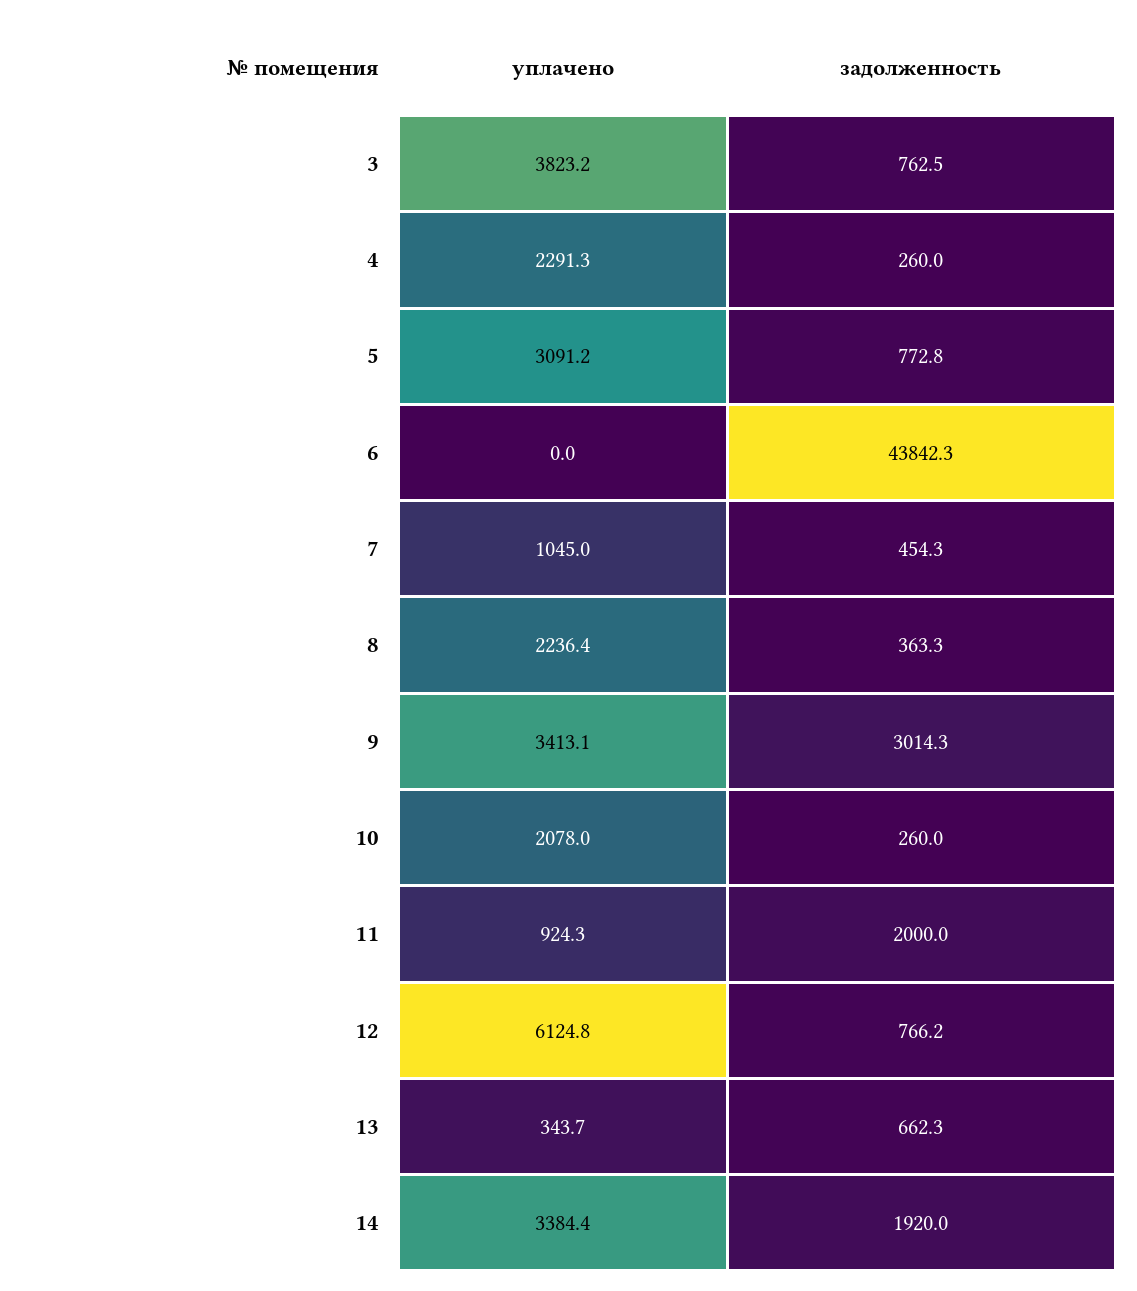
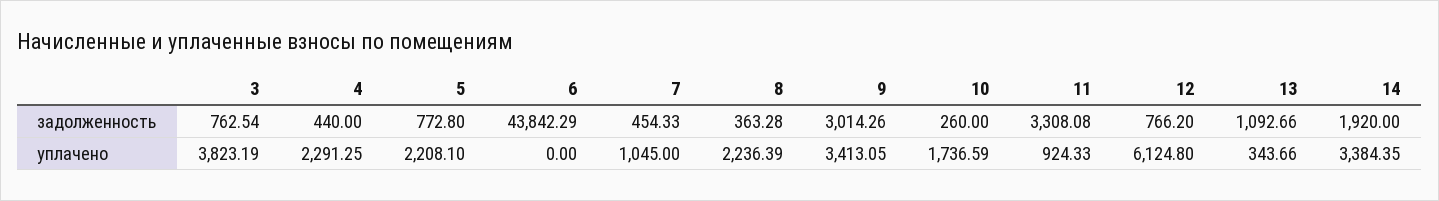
задолженность, 4: 260 -> 440
уплачено, 5: 3091.2 -> 2208.1
уплачено, 10: 2078 -> 1736.59
задолженность, 11: 2000 -> 3308.08
задолженность, 13: 662.3 -> 1092.66

